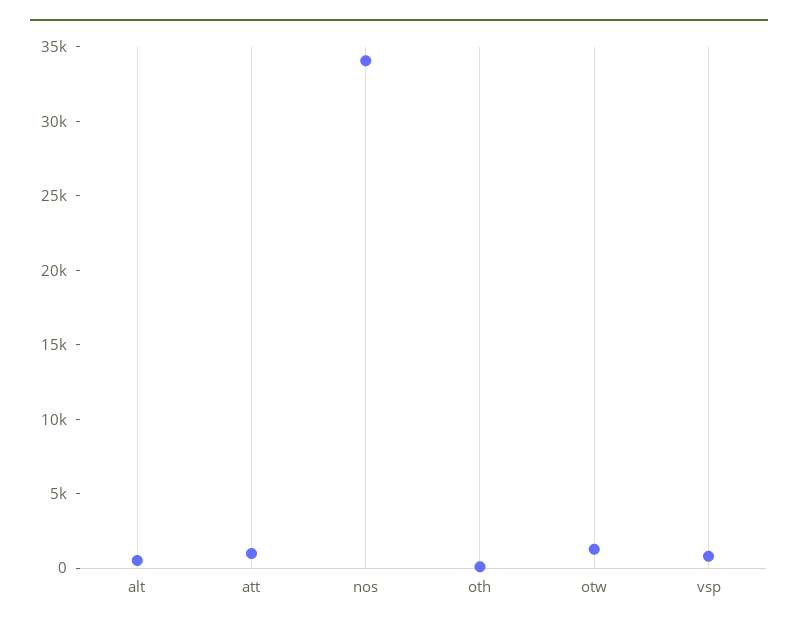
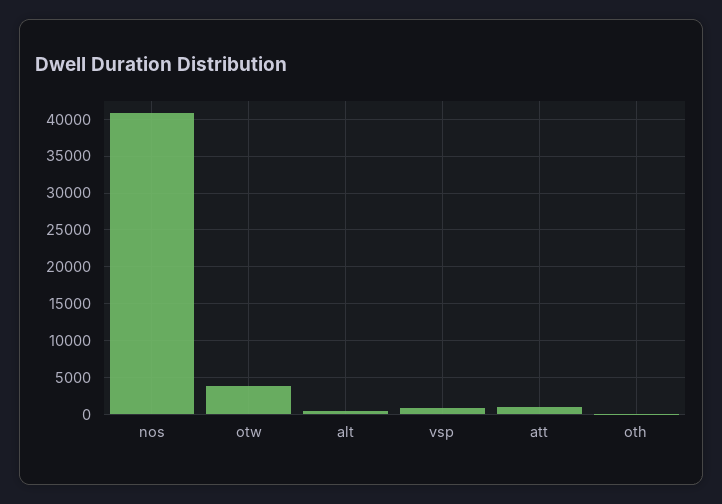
nos: 34000 -> 41000
otw: 1000 -> 4000

